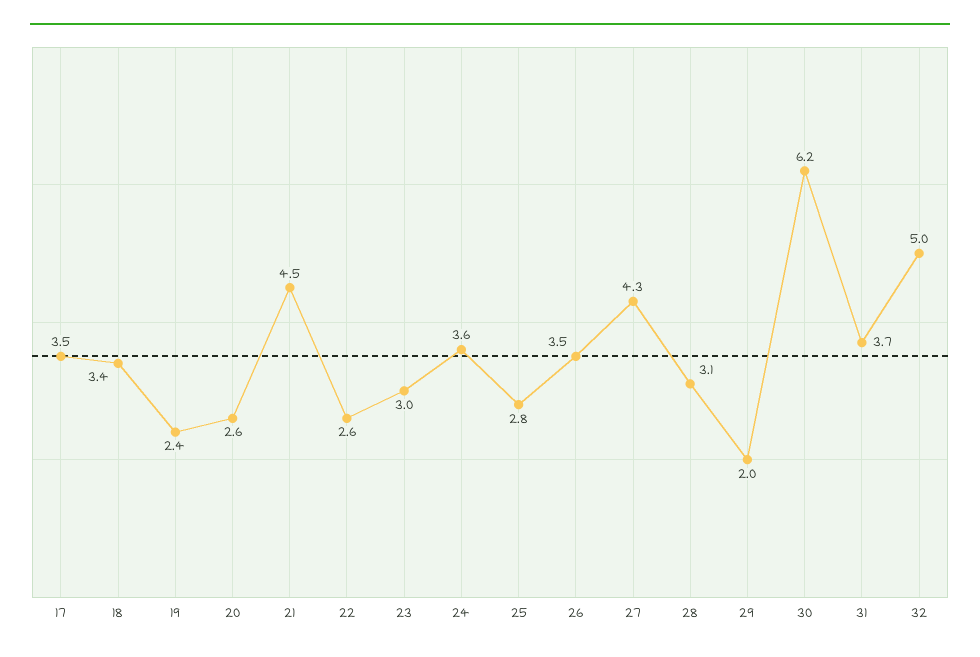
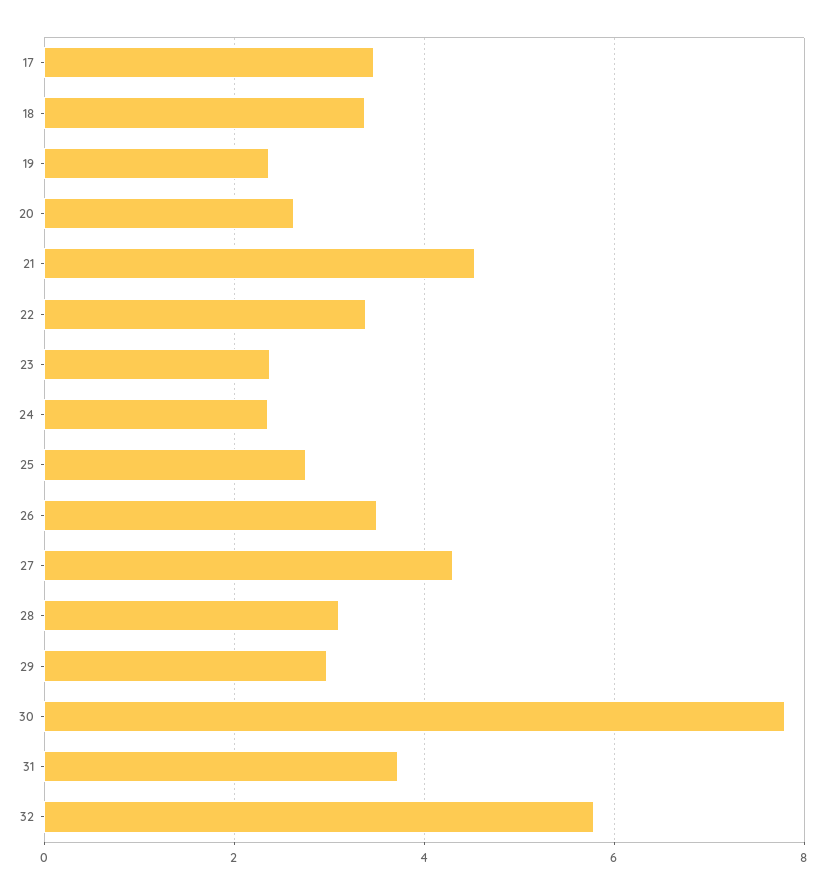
22: 2.6 -> 3.4
23: 3 -> 2.4
24: 3.6 -> 2.4
29: 2 -> 3
30: 6.2 -> 7.8
32: 5 -> 5.8

